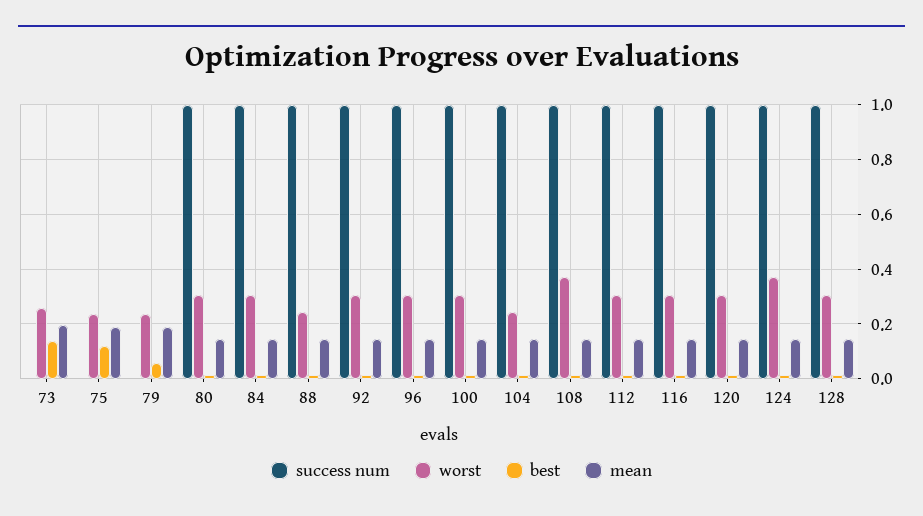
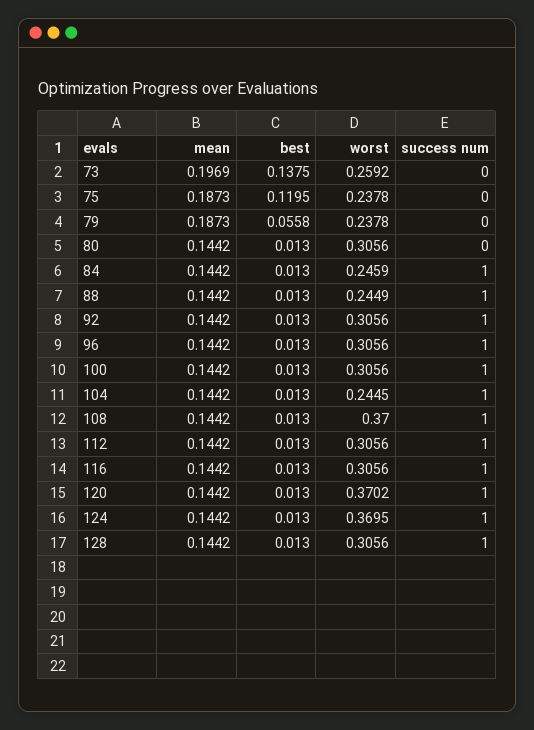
success num, 80: 1 -> 0
worst, 84: 0.3 -> 0.2459
worst, 120: 0.3 -> 0.3702

